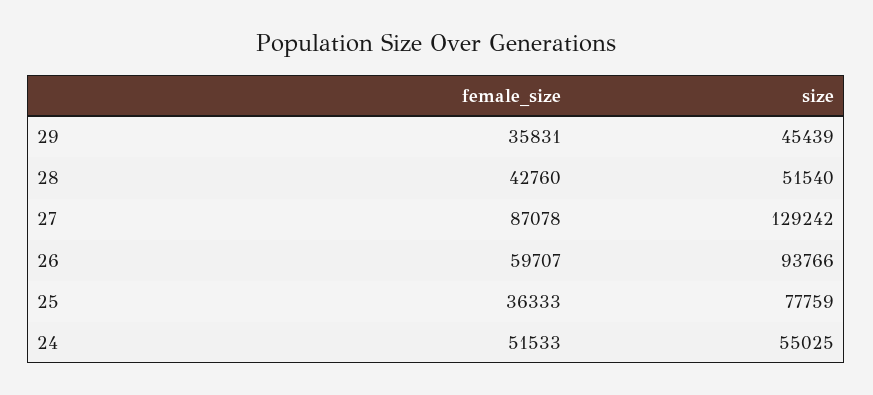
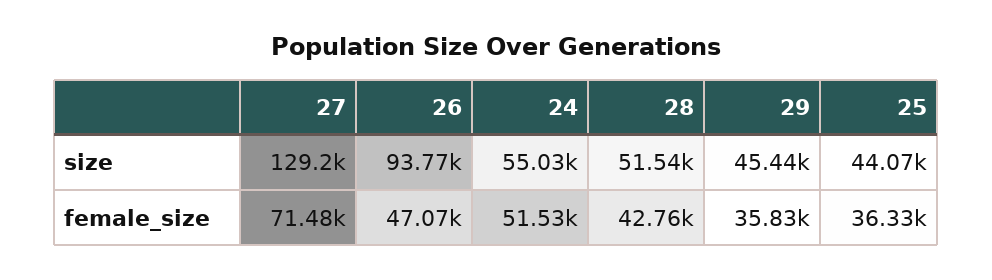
female_size, 27: 87078 -> 71480
female_size, 26: 59707 -> 47070
size, 25: 77759 -> 44070

